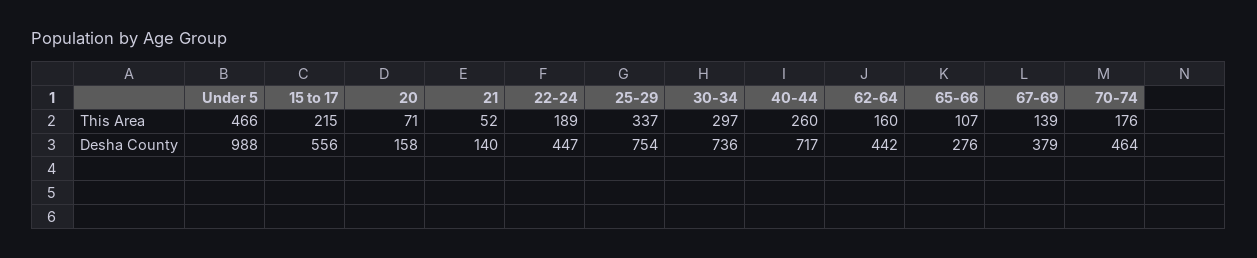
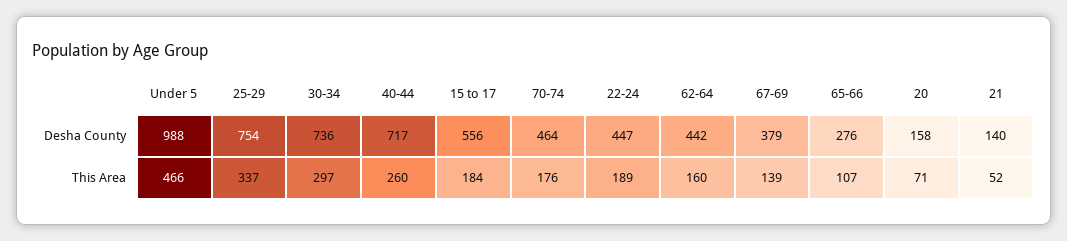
15 to 17, This Area: 215 -> 184

